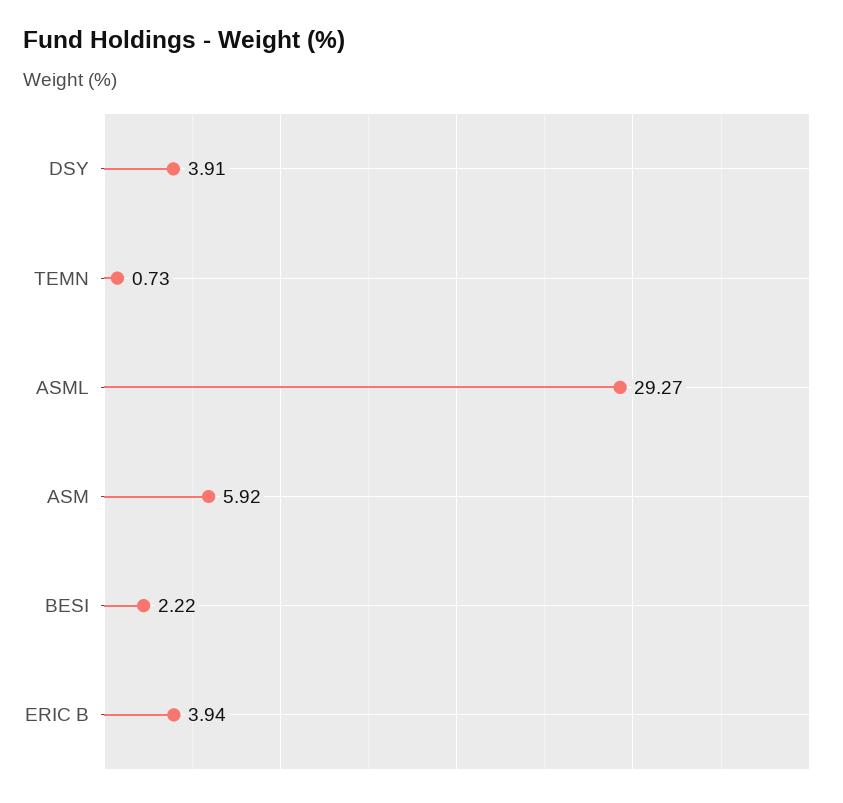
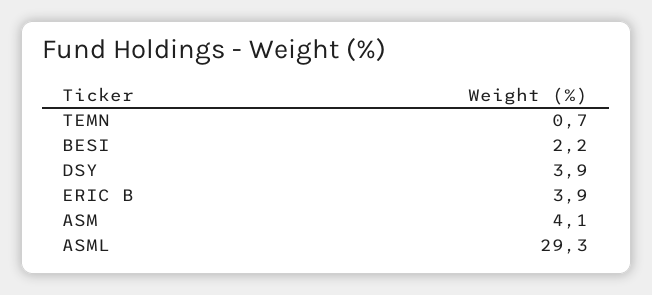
ASM: 5.92 -> 4.1

